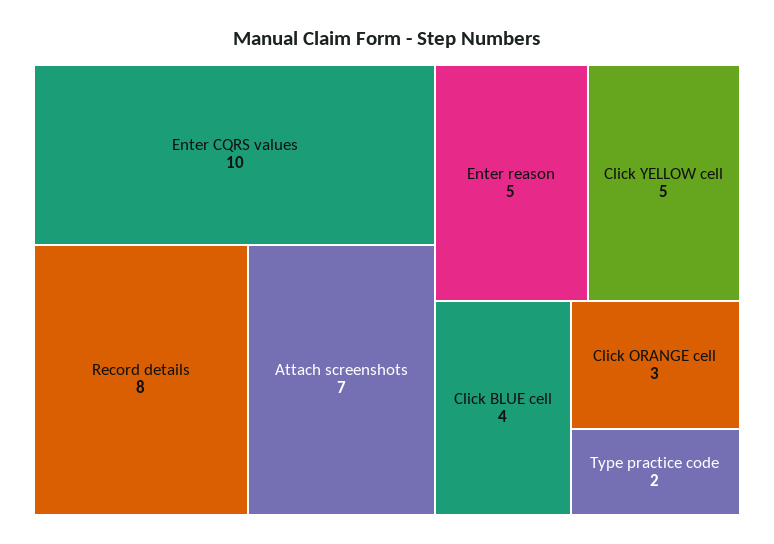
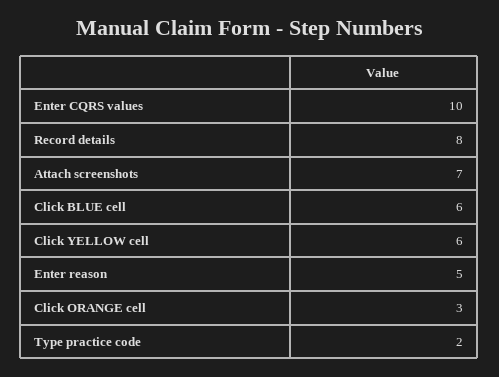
Click YELLOW cell: 5 -> 6
Click BLUE cell: 4 -> 6

